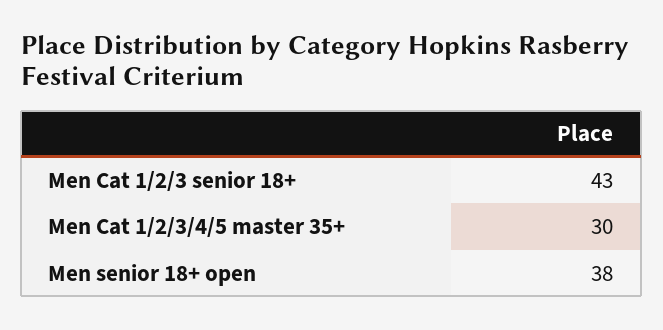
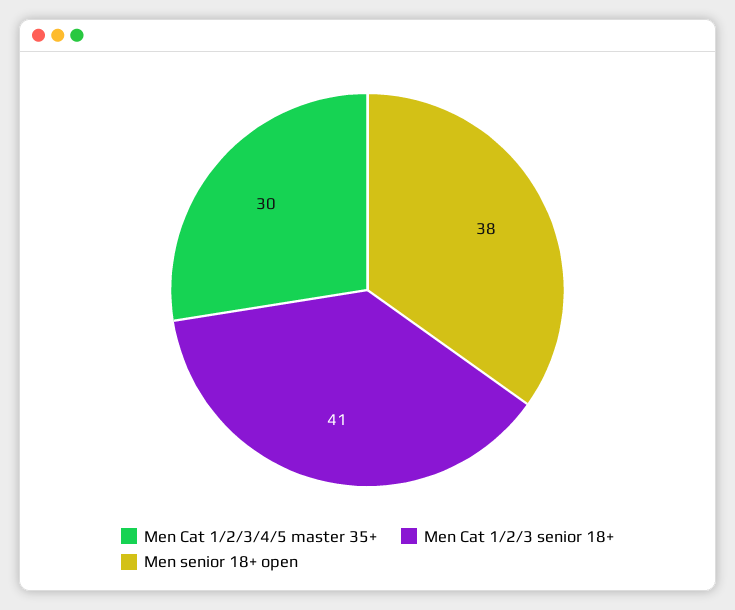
Men Cat 1/2/3 senior 18+: 43 -> 41

